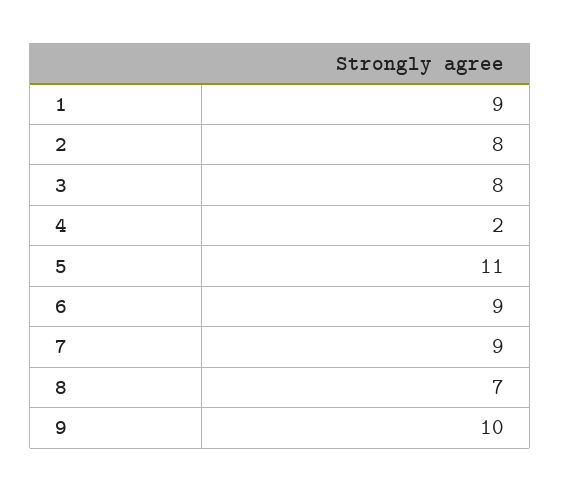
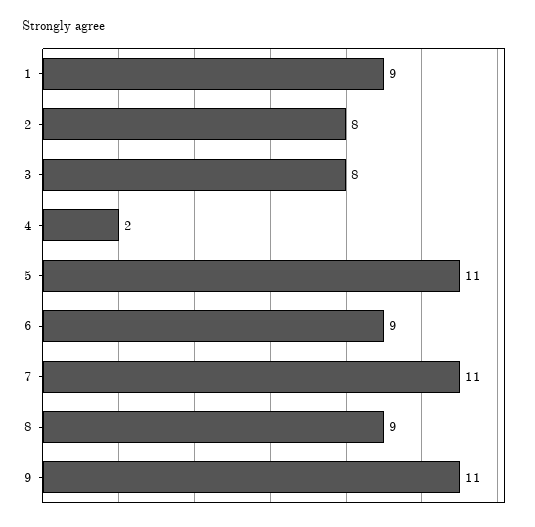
7: 9 -> 11
8: 7 -> 9
9: 10 -> 11

